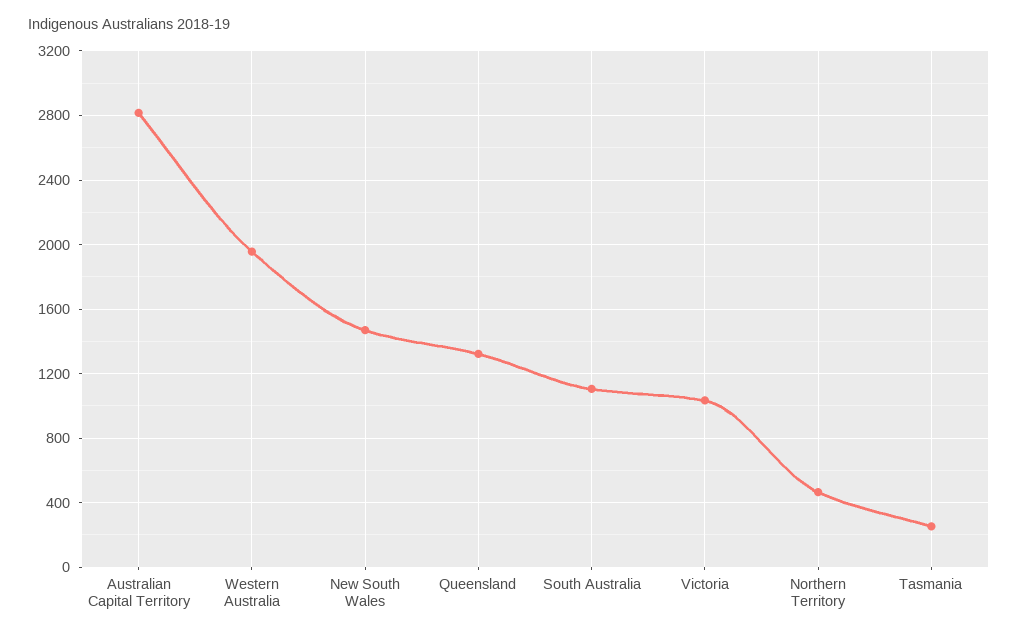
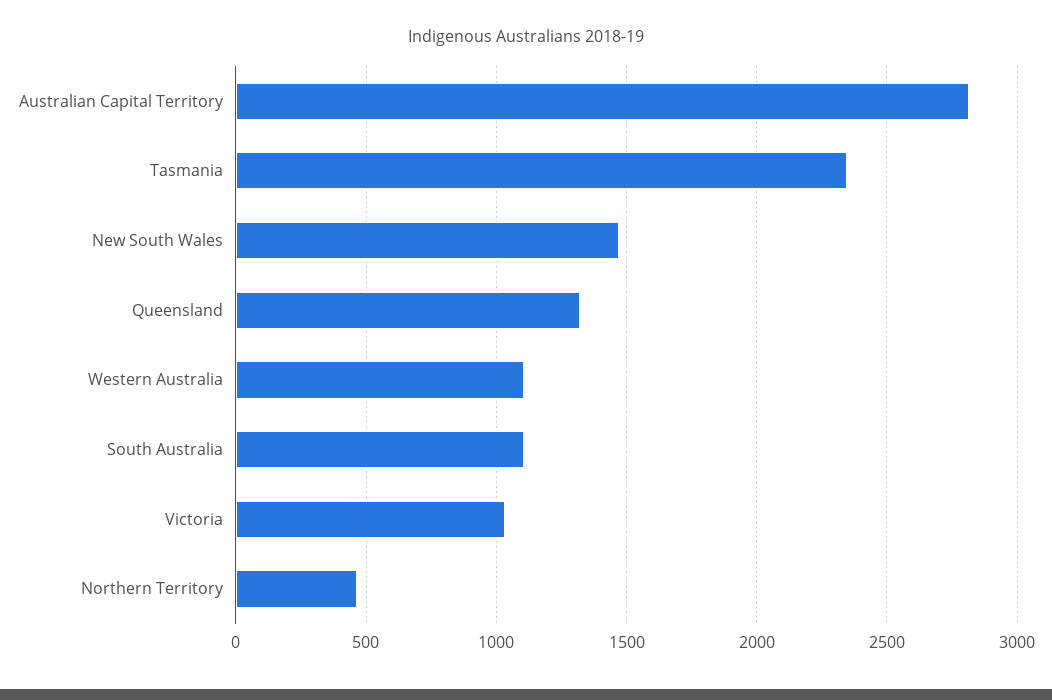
Western Australia: 1950 -> 1100
Tasmania: 250 -> 2350

